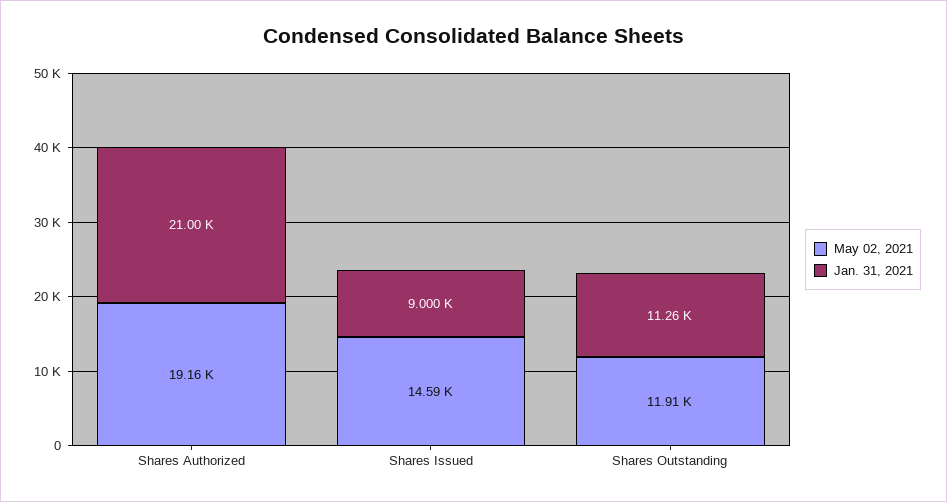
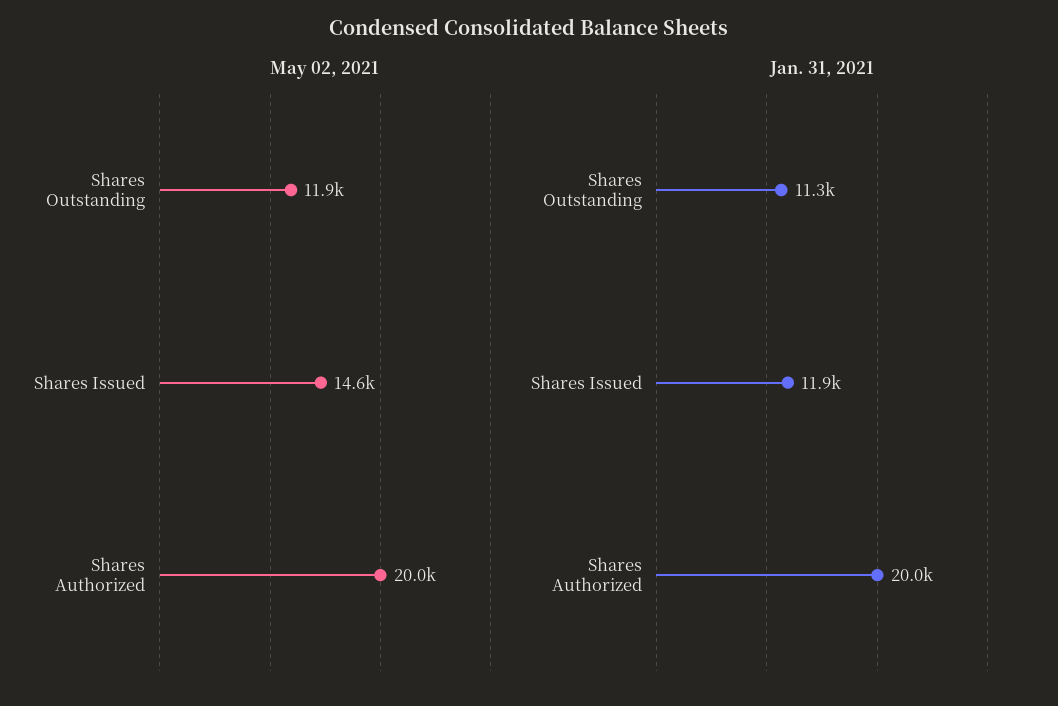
May 02, 2021, Shares Authorized: 19160 -> 20000
Jan. 31, 2021, Shares Authorized: 21000 -> 20000
Jan. 31, 2021, Shares Issued: 9000 -> 11900

